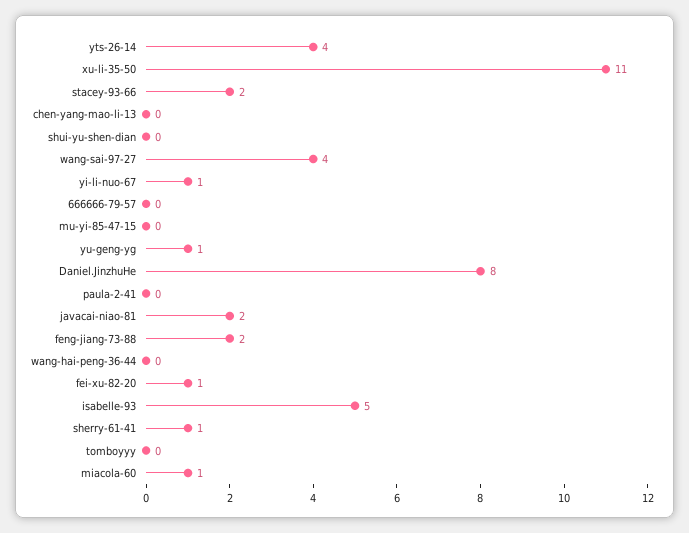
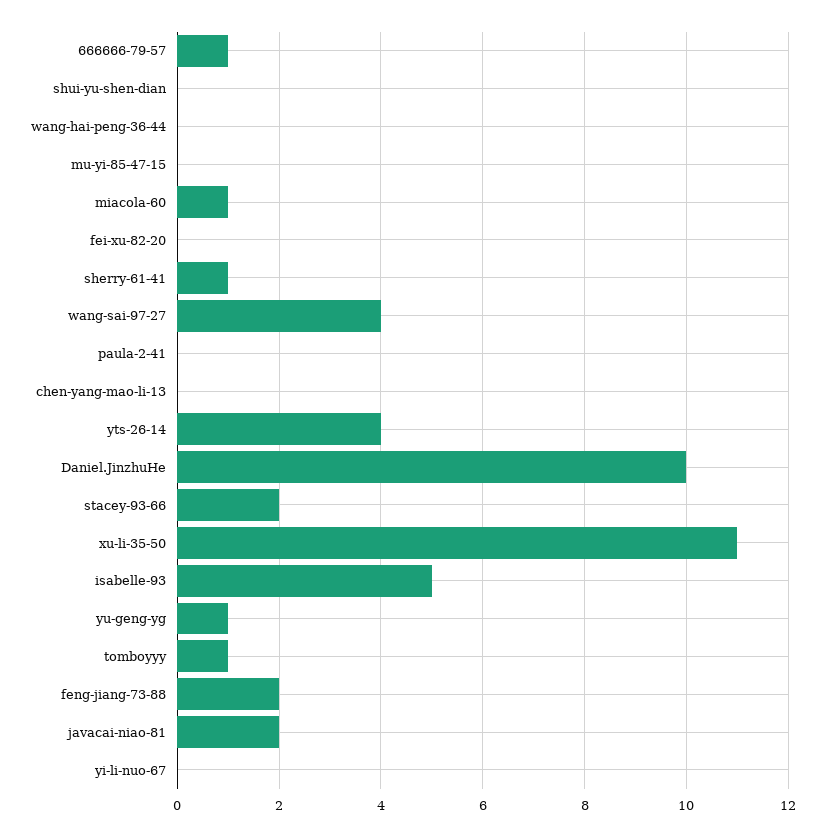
yi-li-nuo-67: 1 -> 0
666666-79-57: 0 -> 1
Daniel.JinzhuHe: 8 -> 10
fei-xu-82-20: 1 -> 0
tomboyyy: 0 -> 1

